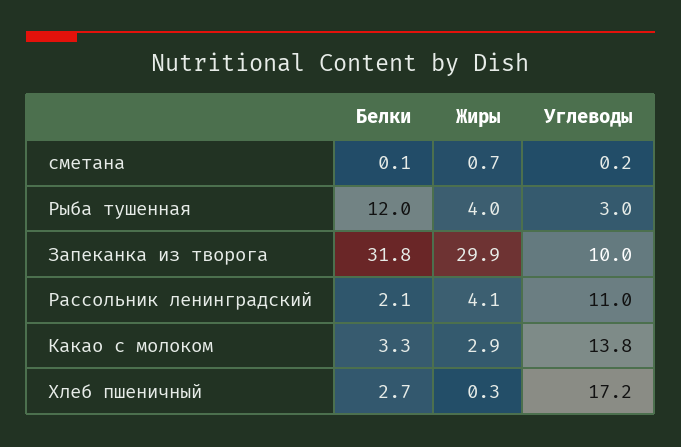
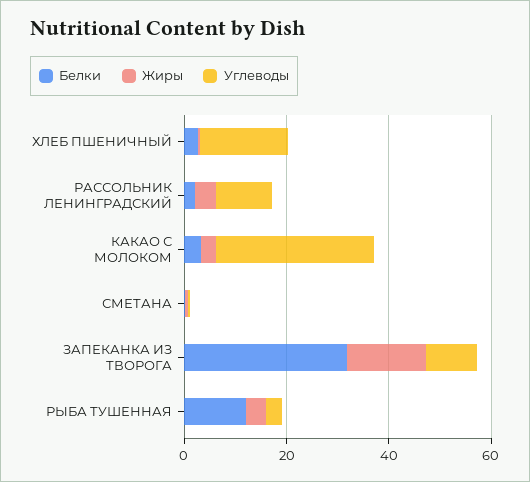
Жиры, Запеканка из творога: 29.9 -> 15
Углеводы, Какао с молоком: 13.8 -> 30

